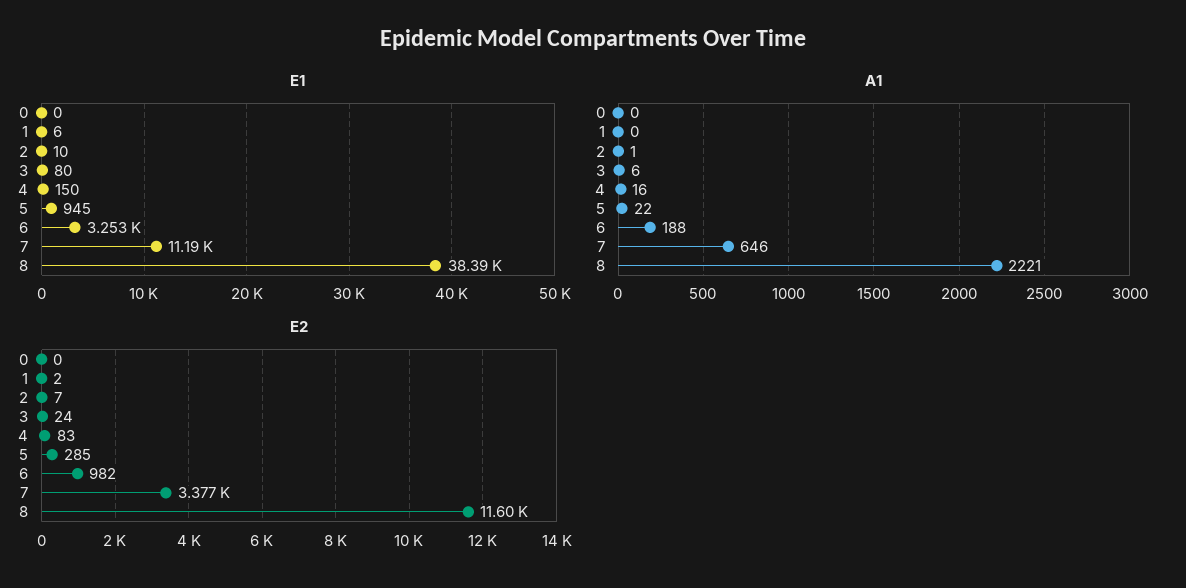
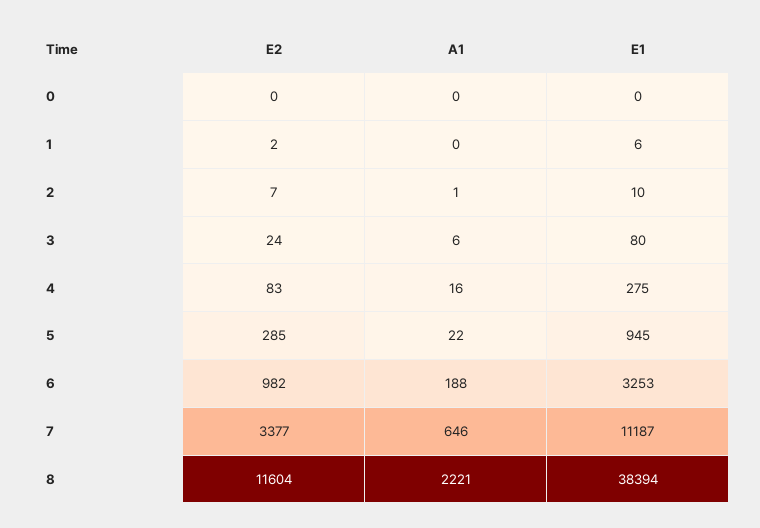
E1, 4: 150 -> 275

